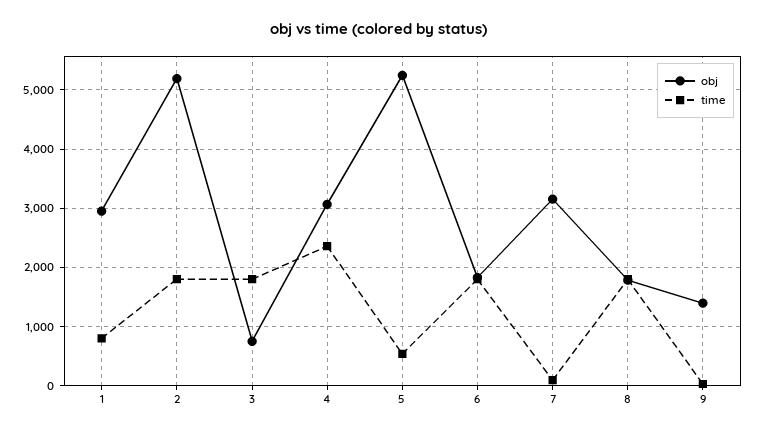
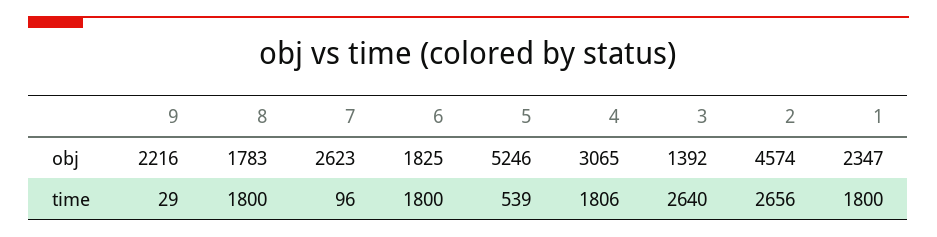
obj, 1: 3000 -> 2347
time, 1: 800 -> 1800
obj, 2: 5200 -> 4574
time, 2: 1800 -> 2656
obj, 3: 800 -> 1392
time, 3: 1800 -> 2640
time, 4: 2400 -> 1806
obj, 7: 3200 -> 2623
obj, 9: 1400 -> 2216

